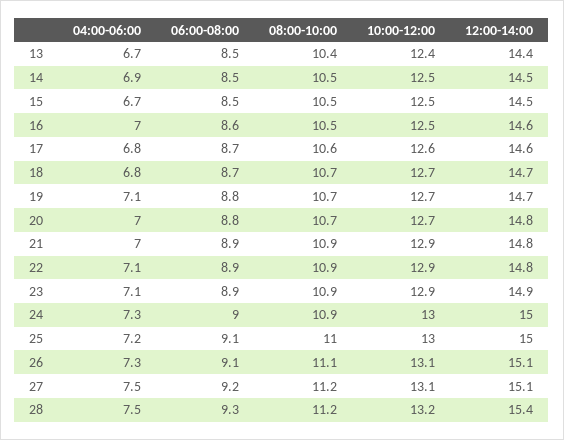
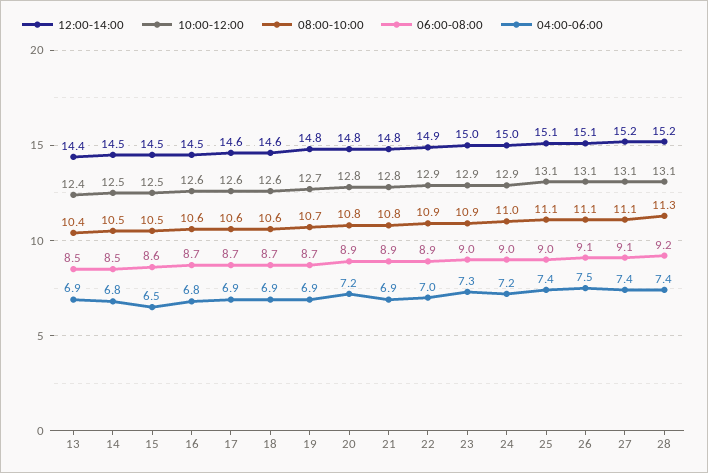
04:00-06:00, 13: 6.7 -> 6.9
04:00-06:00, 14: 6.9 -> 6.8
04:00-06:00, 15: 6.7 -> 6.5
06:00-08:00, 15: 8.5 -> 8.6
04:00-06:00, 16: 7 -> 6.8
06:00-08:00, 16: 8.6 -> 8.7
08:00-10:00, 16: 10.5 -> 10.6
10:00-12:00, 16: 12.5 -> 12.6
12:00-14:00, 16: 14.6 -> 14.5
04:00-06:00, 17: 6.8 -> 6.9
04:00-06:00, 18: 6.8 -> 6.9
08:00-10:00, 18: 10.7 -> 10.6
10:00-12:00, 18: 12.7 -> 12.6
12:00-14:00, 18: 14.7 -> 14.6
04:00-06:00, 19: 7.1 -> 6.9
06:00-08:00, 19: 8.8 -> 8.7
12:00-14:00, 19: 14.7 -> 14.8
04:00-06:00, 20: 7 -> 7.2
06:00-08:00, 20: 8.8 -> 8.9
08:00-10:00, 20: 10.7 -> 10.8
10:00-12:00, 20: 12.7 -> 12.8
04:00-06:00, 21: 7 -> 6.9
08:00-10:00, 21: 10.9 -> 10.8
10:00-12:00, 21: 12.9 -> 12.8
04:00-06:00, 22: 7.1 -> 7
12:00-14:00, 22: 14.8 -> 14.9
04:00-06:00, 23: 7.1 -> 7.3
06:00-08:00, 23: 8.9 -> 9
12:00-14:00, 23: 14.9 -> 15
04:00-06:00, 24: 7.3 -> 7.2
08:00-10:00, 24: 10.9 -> 11
10:00-12:00, 24: 13 -> 12.9
04:00-06:00, 25: 7.2 -> 7.4
06:00-08:00, 25: 9.1 -> 9
08:00-10:00, 25: 11 -> 11.1
10:00-12:00, 25: 13 -> 13.1
12:00-14:00, 25: 15 -> 15.1
04:00-06:00, 26: 7.3 -> 7.5
04:00-06:00, 27: 7.5 -> 7.4
06:00-08:00, 27: 9.2 -> 9.1
08:00-10:00, 27: 11.2 -> 11.1
12:00-14:00, 27: 15.1 -> 15.2
04:00-06:00, 28: 7.5 -> 7.4
06:00-08:00, 28: 9.3 -> 9.2
08:00-10:00, 28: 11.2 -> 11.3
10:00-12:00, 28: 13.2 -> 13.1
12:00-14:00, 28: 15.4 -> 15.2

